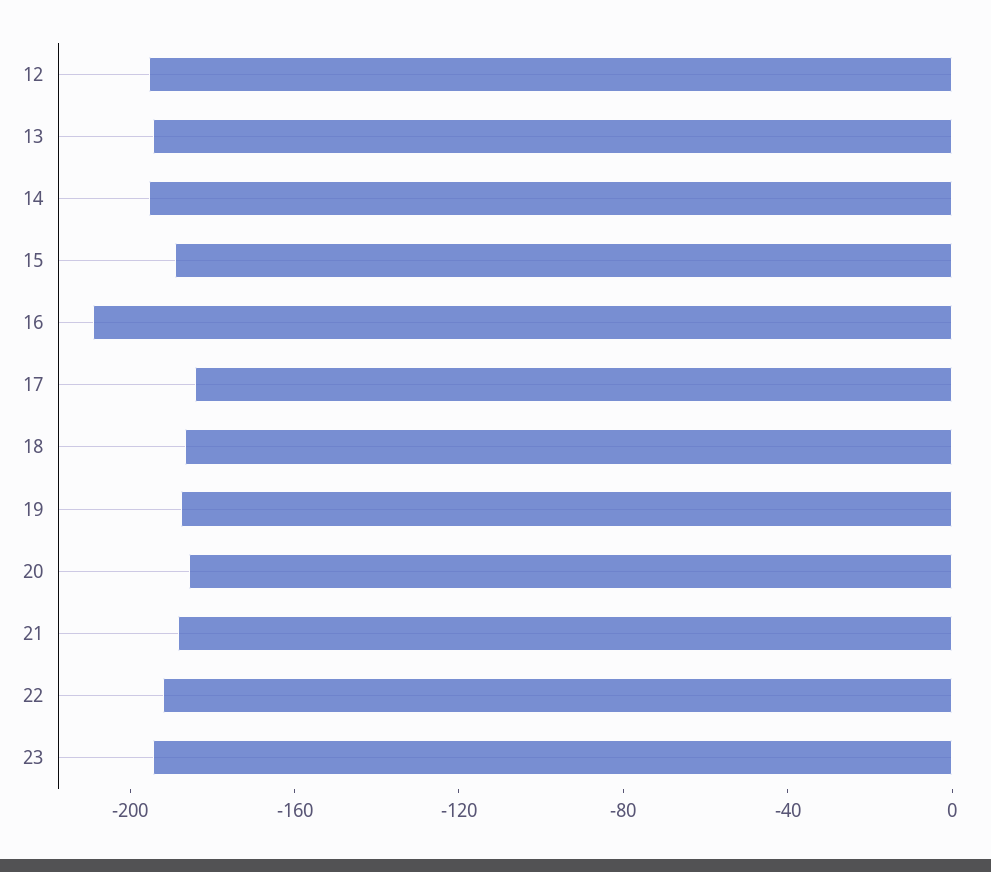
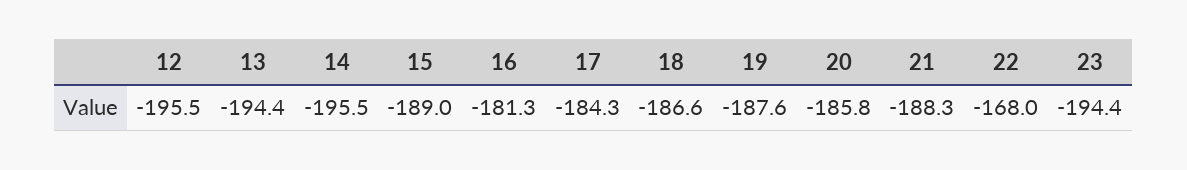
16: -210 -> -181.3
22: -190 -> -168

